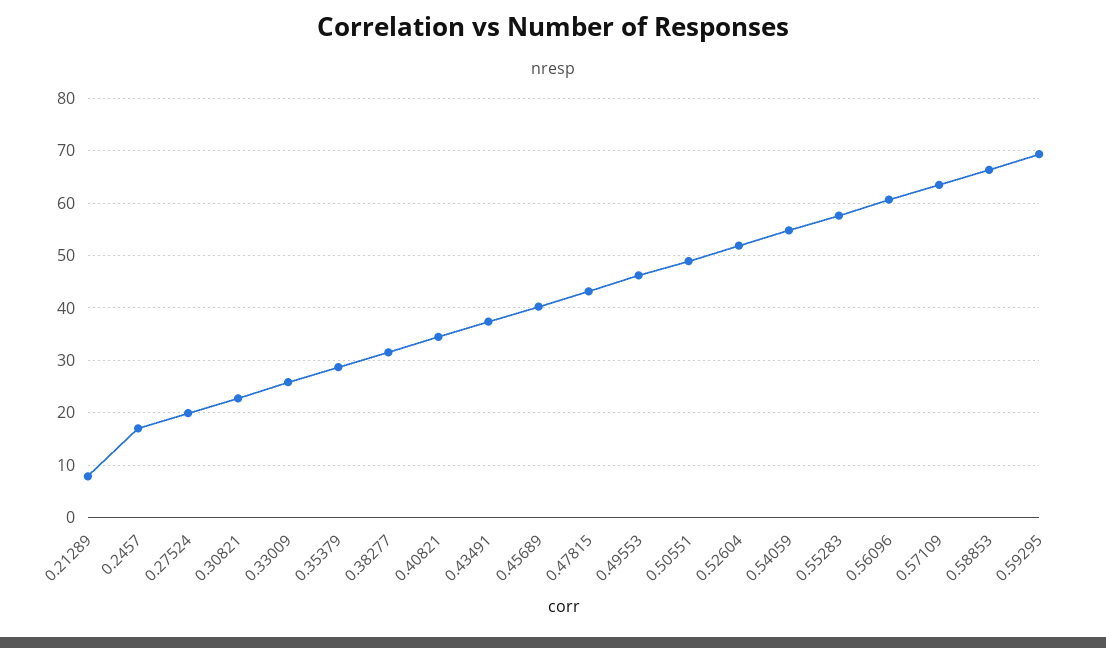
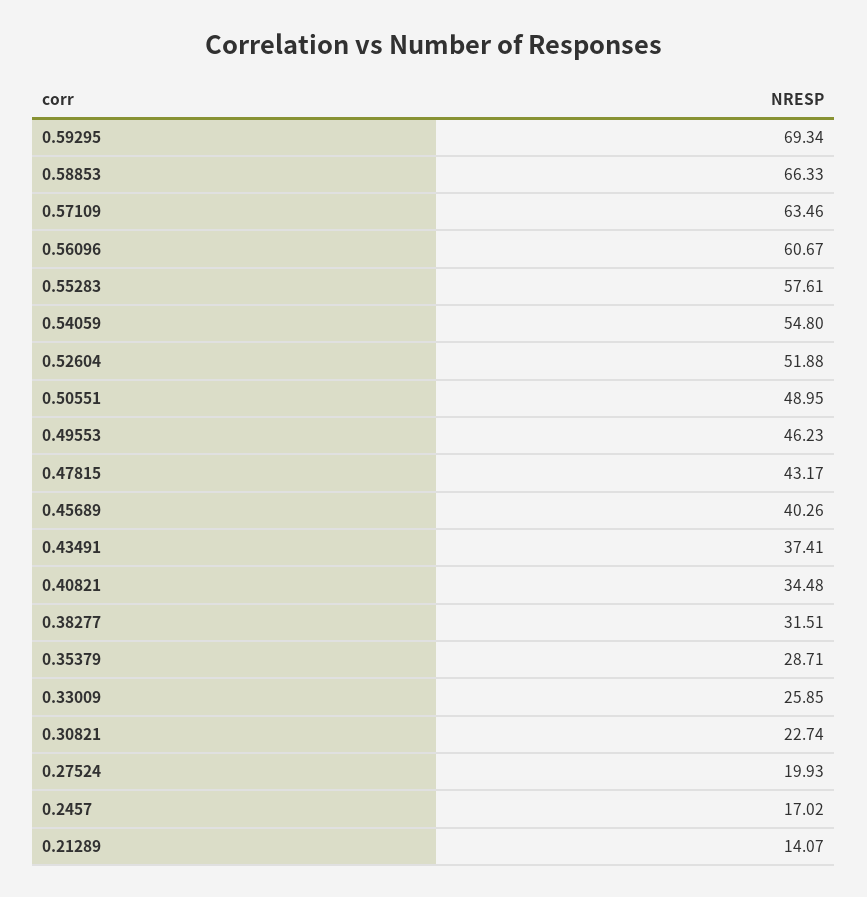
0.21289: 8 -> 14.07

